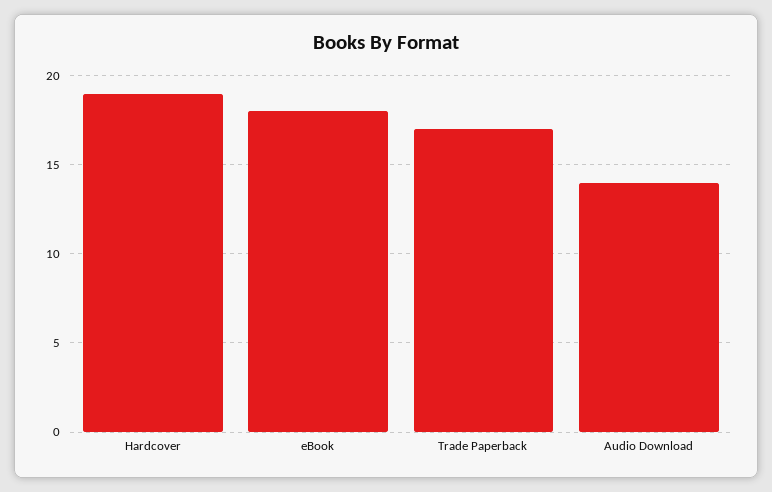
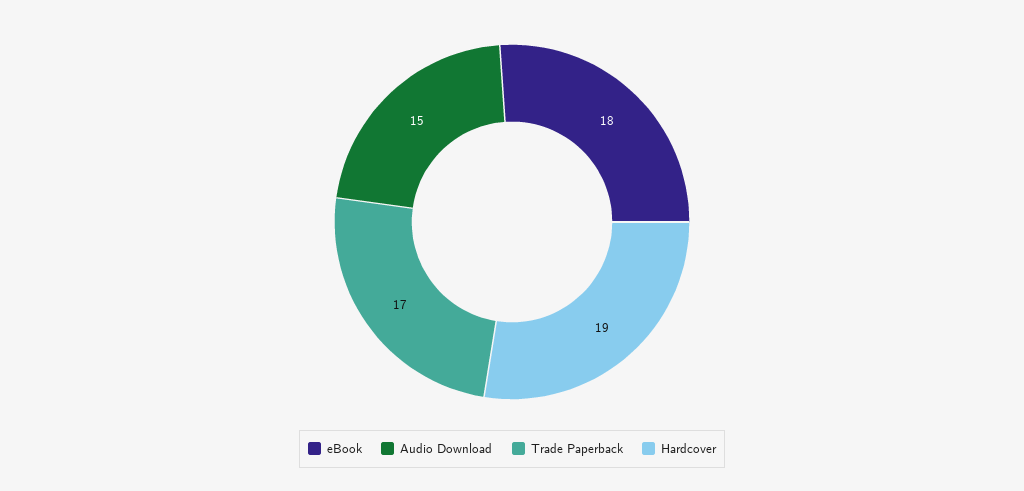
Audio Download: 14 -> 15

